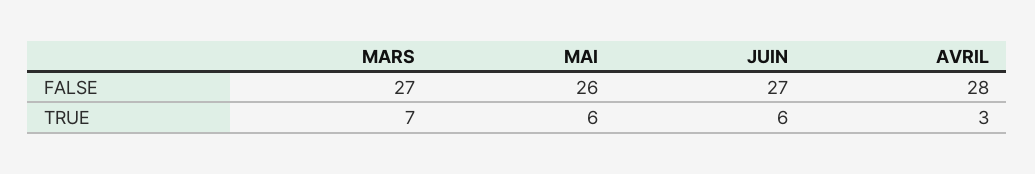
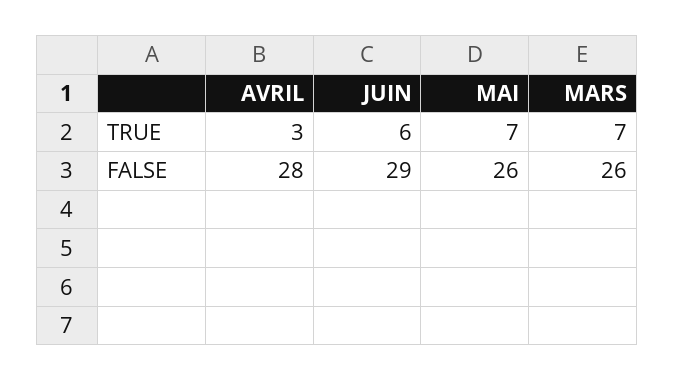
MARS, FALSE: 27 -> 26
JUIN, FALSE: 27 -> 29
MAI, TRUE: 6 -> 7

